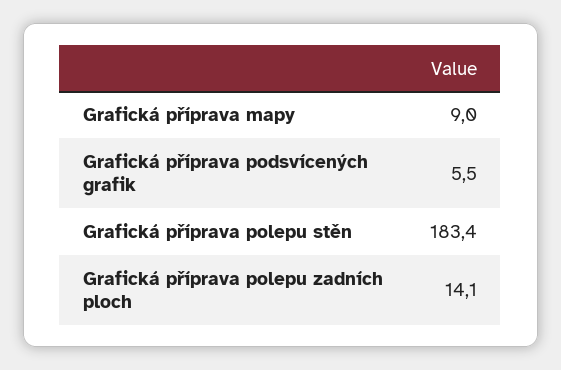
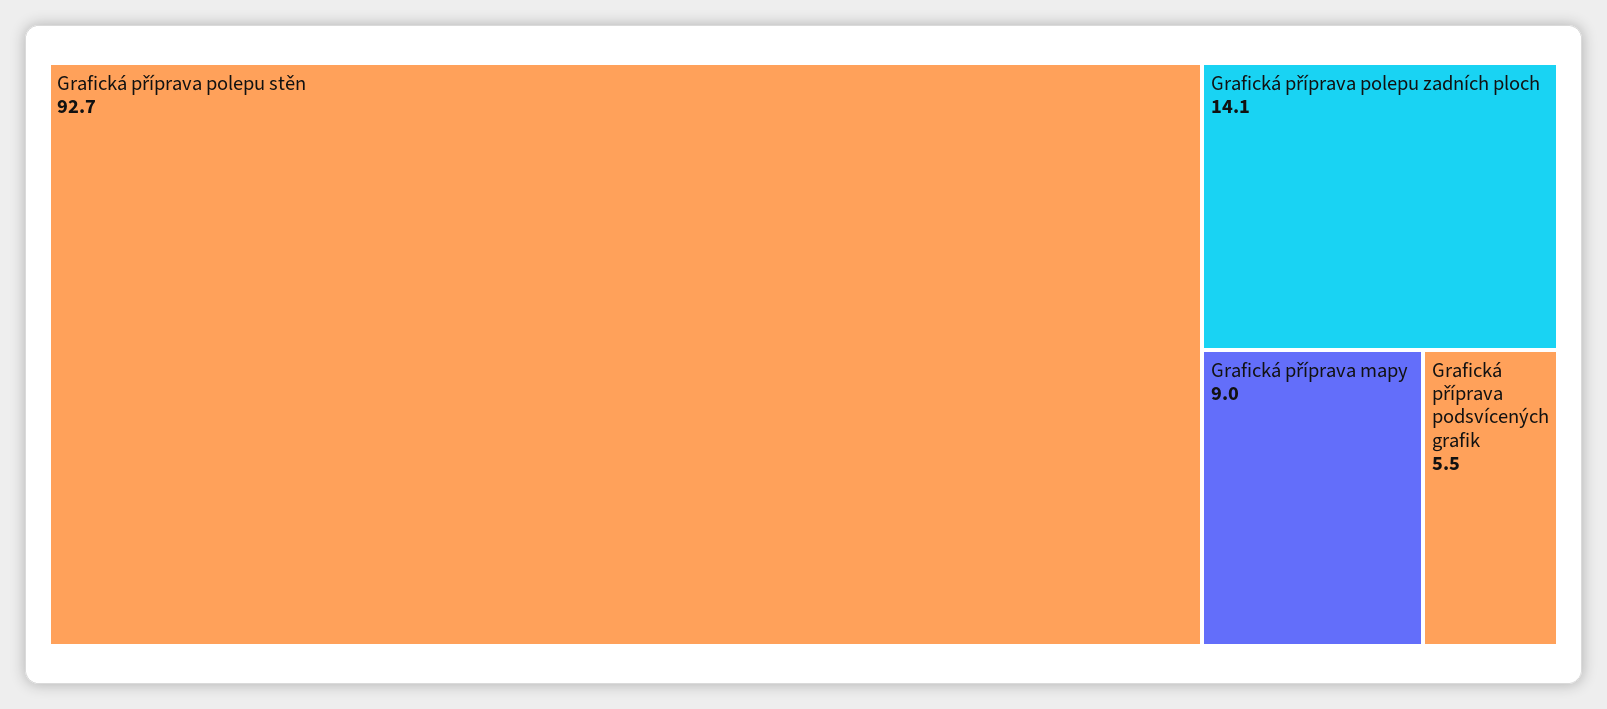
Grafická příprava polepu stěn: 183.4 -> 92.7

